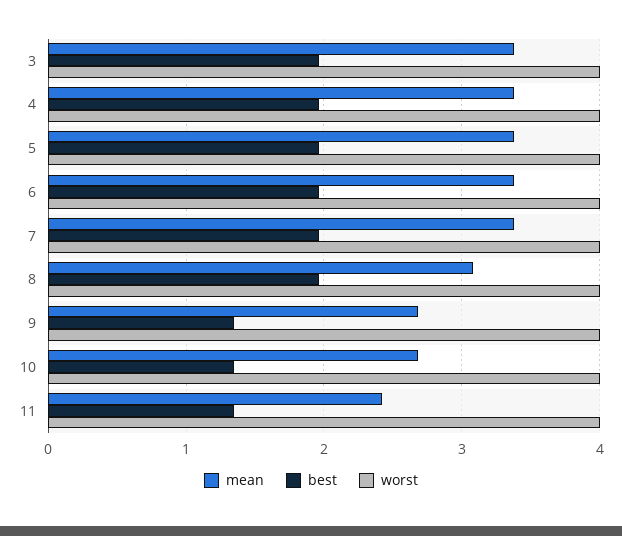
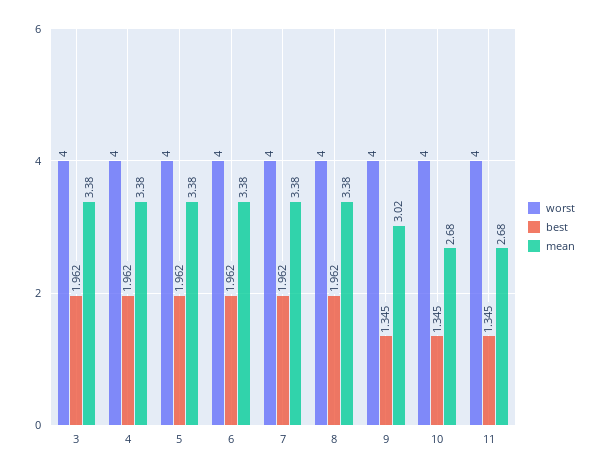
mean, 8: 3.1 -> 3.38
mean, 9: 2.7 -> 3.02
mean, 11: 2.4 -> 2.68

